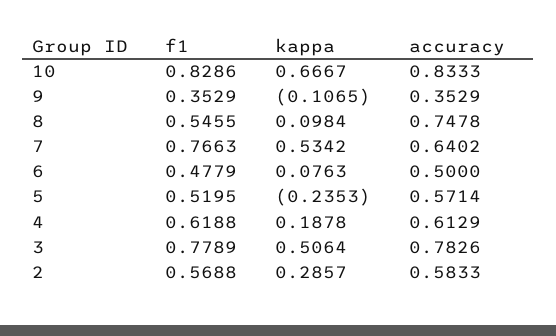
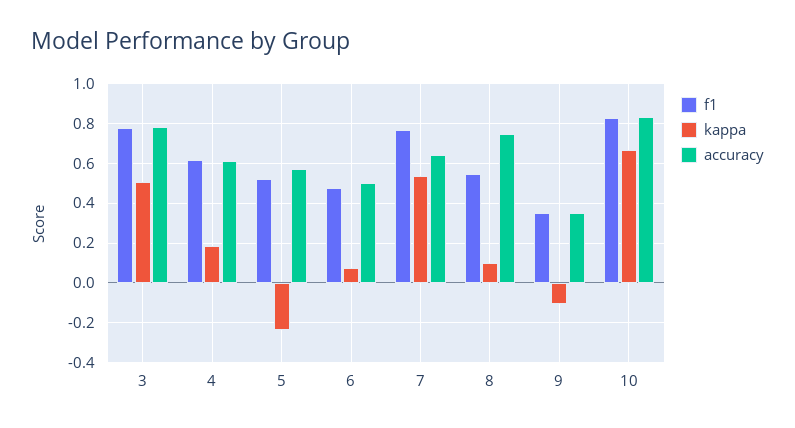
f1, 2: 0.5688 -> none
kappa, 2: 0.2857 -> none
accuracy, 2: 0.5833 -> none

